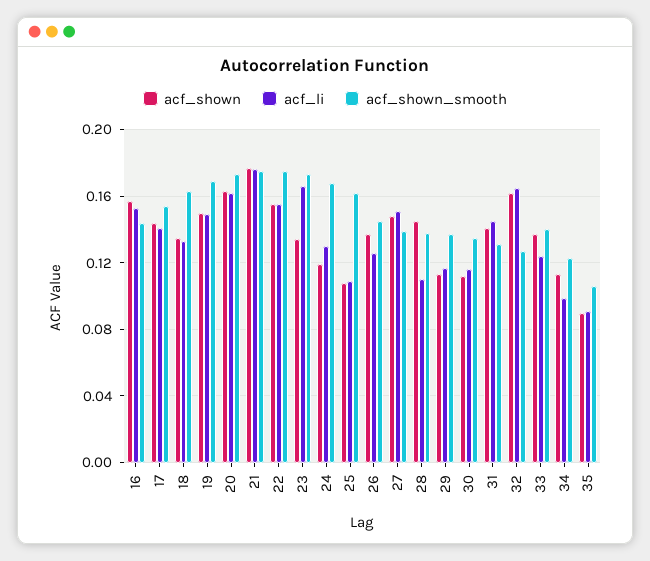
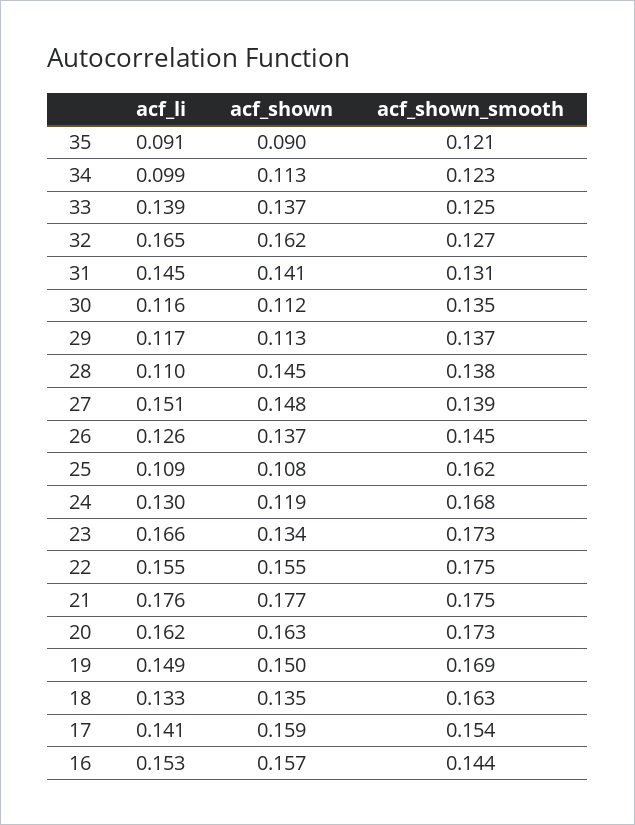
acf_shown, 17: 0.145 -> 0.159
acf_li, 33: 0.125 -> 0.139
acf_shown_smooth, 33: 0.14 -> 0.125
acf_shown_smooth, 35: 0.105 -> 0.121

